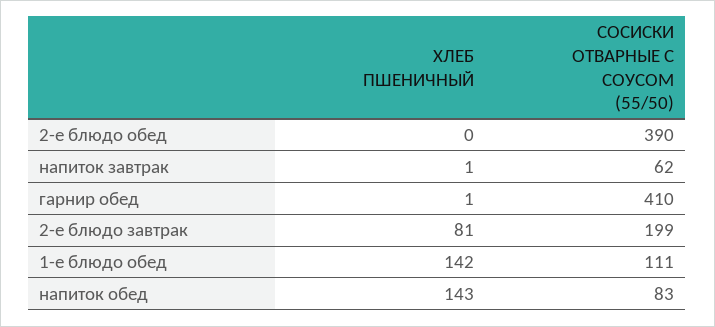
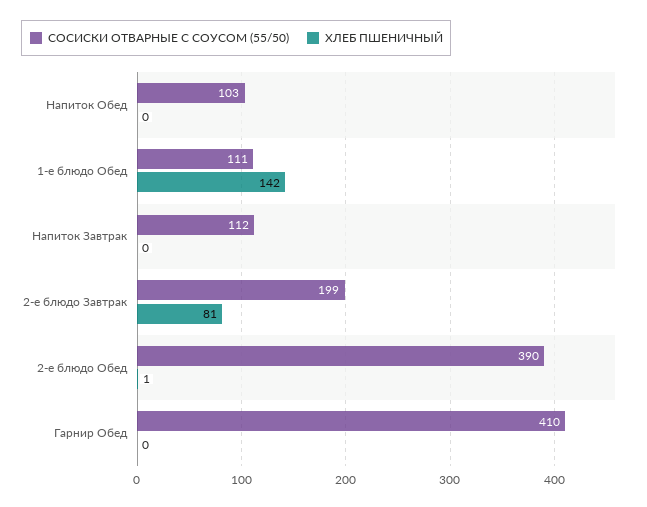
ХЛЕБ ПШЕНИЧНЫЙ, 2-е блюдо обед: 0 -> 1
ХЛЕБ ПШЕНИЧНЫЙ, напиток завтрак: 1 -> 0
СОСИСКИ ОТВАРНЫЕ С СОУСОМ (55/50), напиток завтрак: 62 -> 112
ХЛЕБ ПШЕНИЧНЫЙ, гарнир обед: 1 -> 0
ХЛЕБ ПШЕНИЧНЫЙ, напиток обед: 143 -> 0
СОСИСКИ ОТВАРНЫЕ С СОУСОМ (55/50), напиток обед: 83 -> 103

